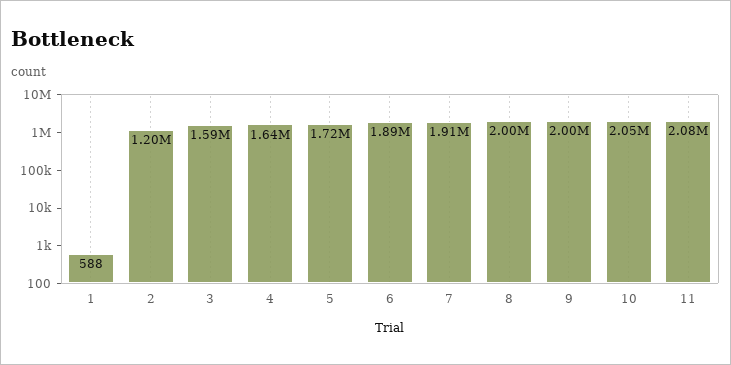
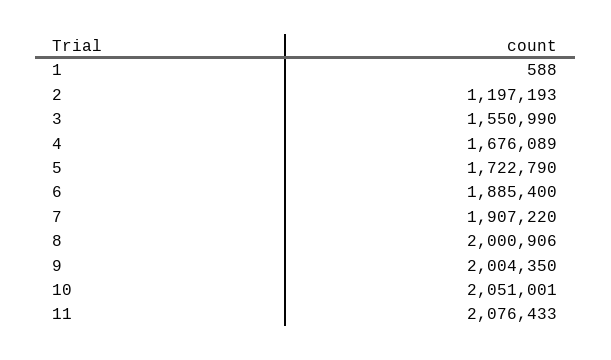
3: 1590000 -> 1550990
4: 1640000 -> 1676089

